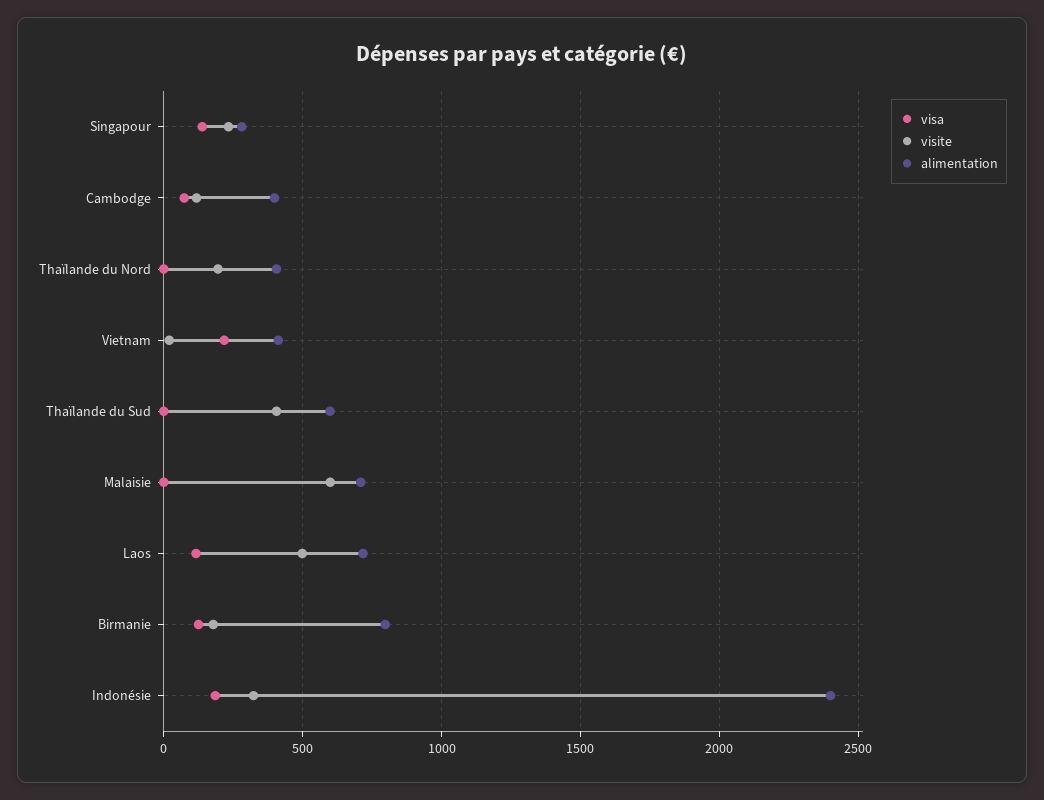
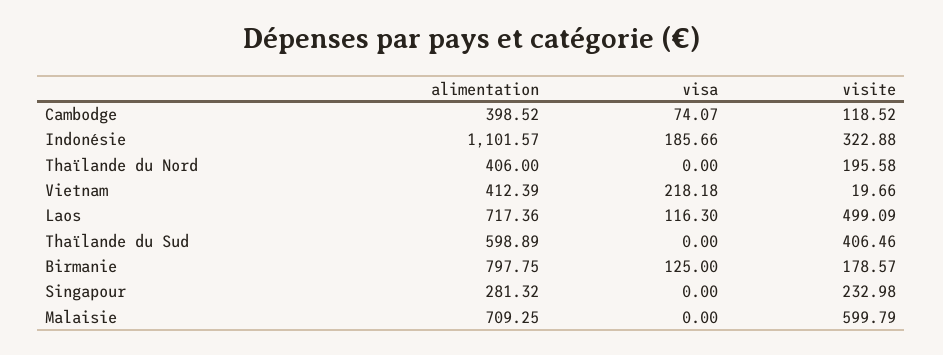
visa, Singapour: 150 -> 0
alimentation, Indonésie: 2400 -> 1101.57

